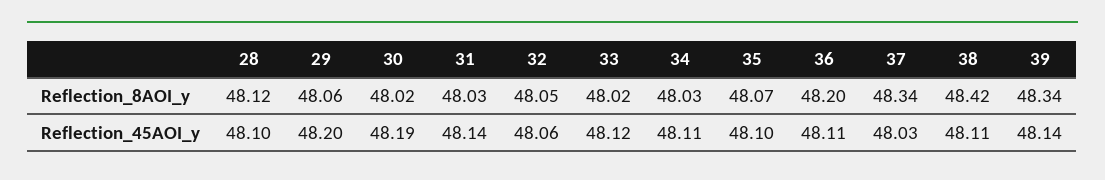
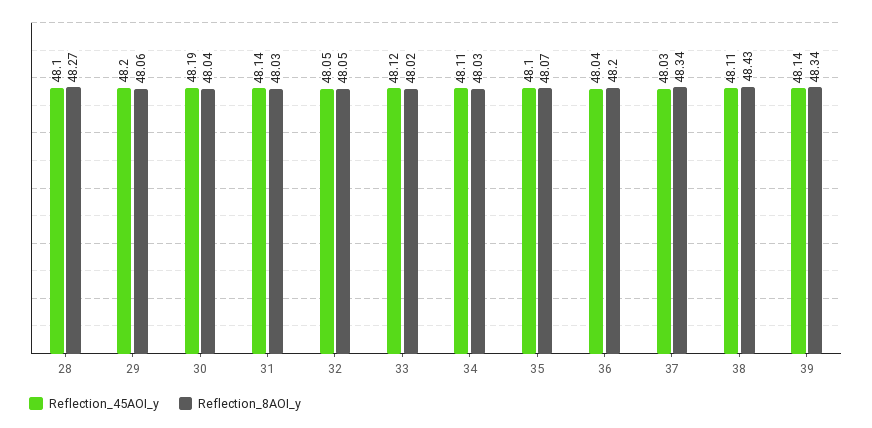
Reflection_8AOI_y, 28: 48.12 -> 48.27
Reflection_8AOI_y, 30: 48.02 -> 48.04
Reflection_8AOI_y, 38: 48.42 -> 48.43
Reflection_45AOI_y, 32: 48.06 -> 48.05
Reflection_45AOI_y, 36: 48.11 -> 48.04

